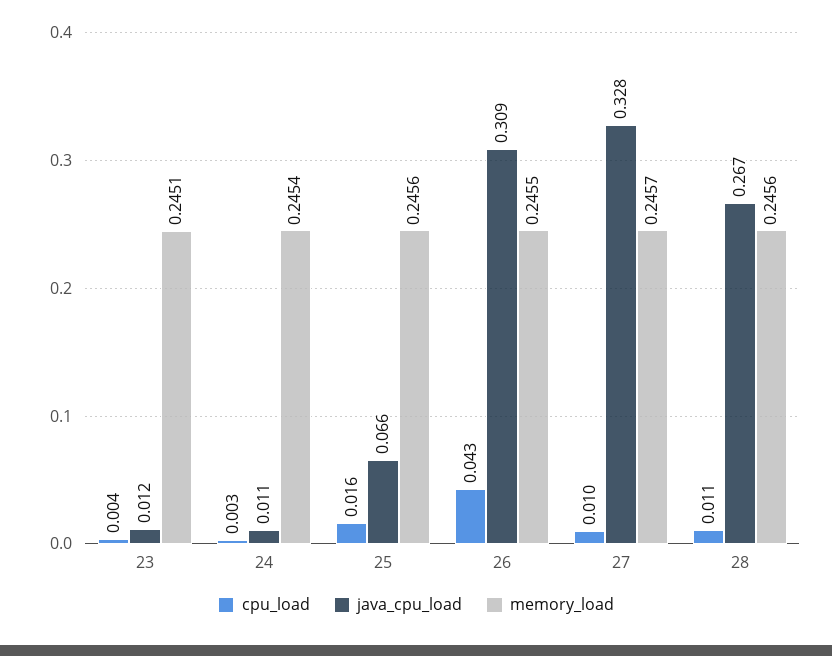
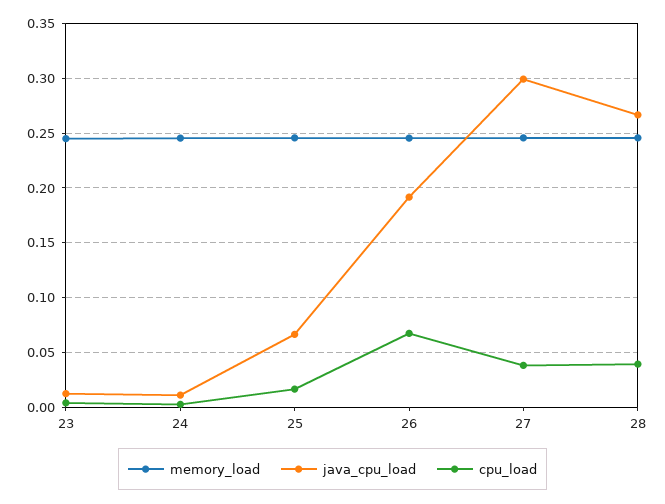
cpu_load, 26: 0.043 -> 0.07
java_cpu_load, 26: 0.309 -> 0.19
cpu_load, 27: 0.01 -> 0.04
java_cpu_load, 27: 0.328 -> 0.3
cpu_load, 28: 0.011 -> 0.04

